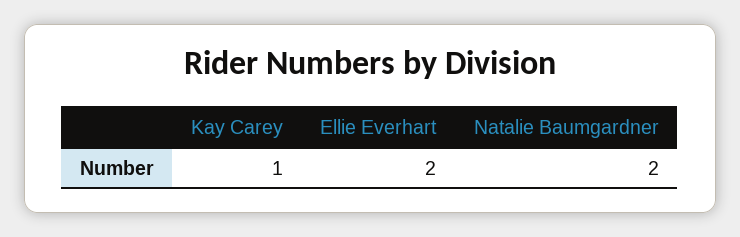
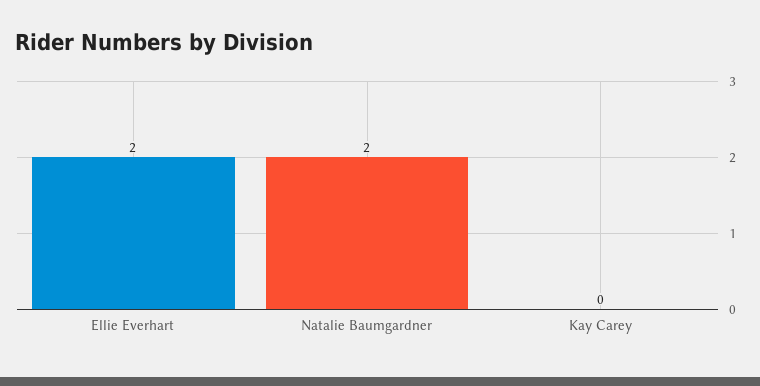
Kay Carey: 1 -> 0

